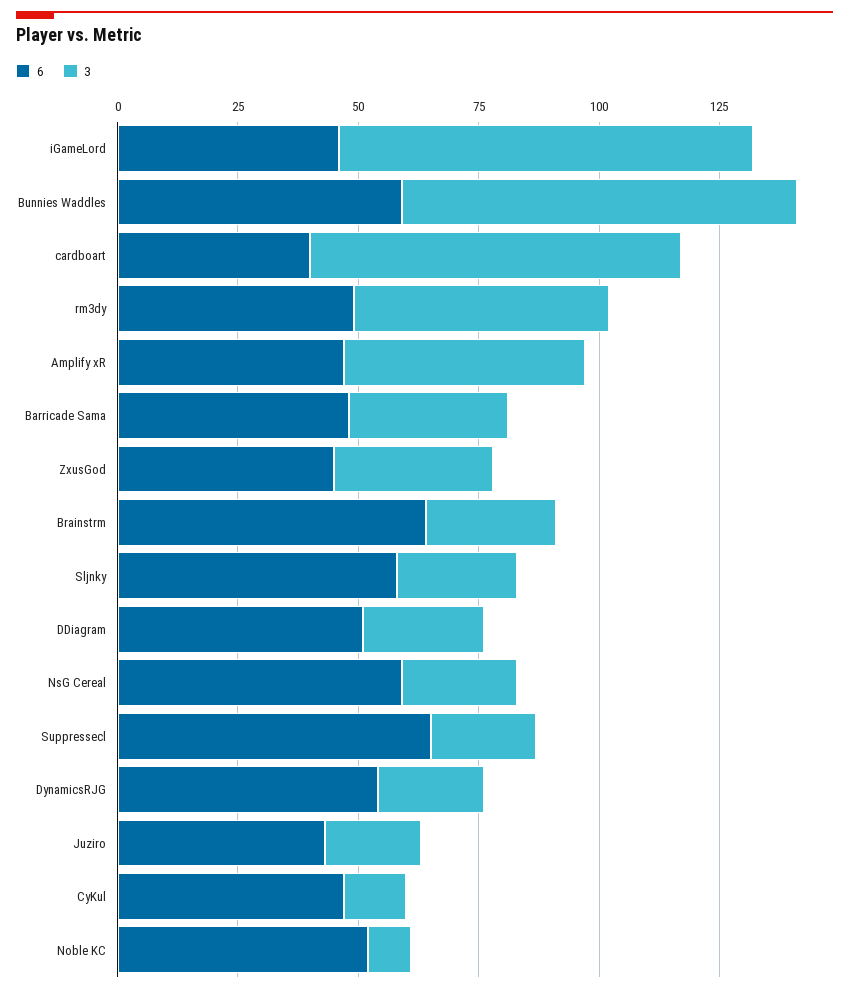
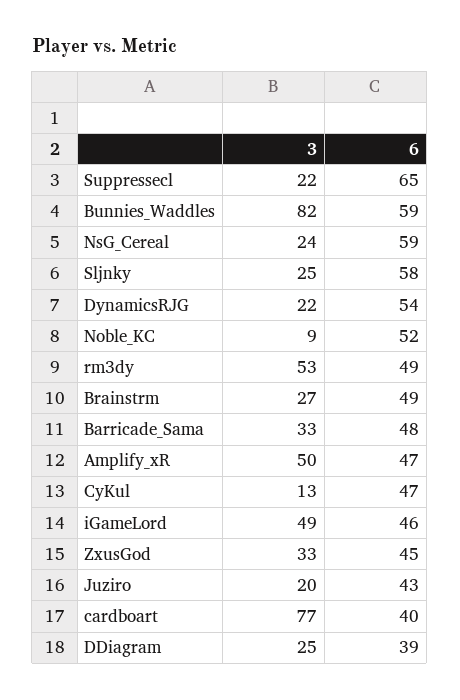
3, iGameLord: 85 -> 49
6, Brainstrm: 65 -> 49
6, DDiagram: 50 -> 39

